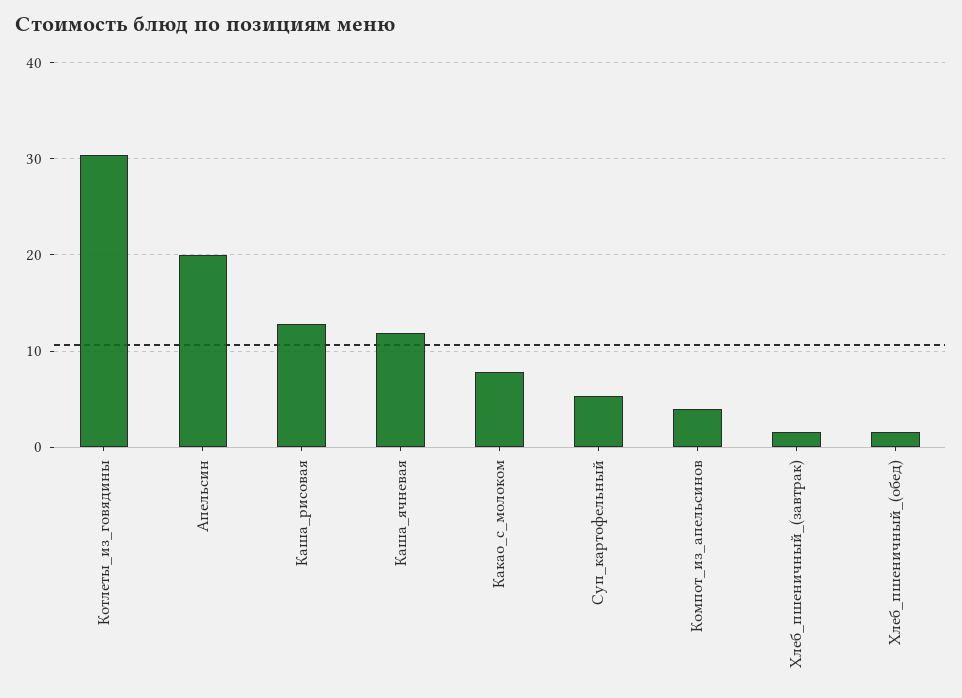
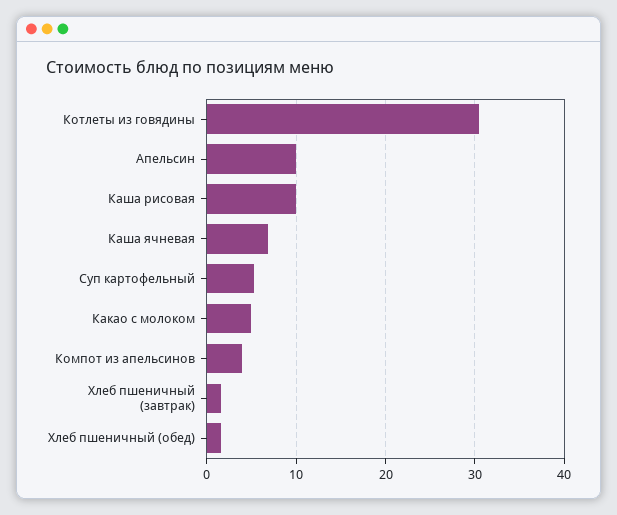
Апельсин: 20 -> 10
Каша_рисовая: 13 -> 10
Каша_ячневая: 12 -> 7
Какао_с_молоком: 8 -> 5

